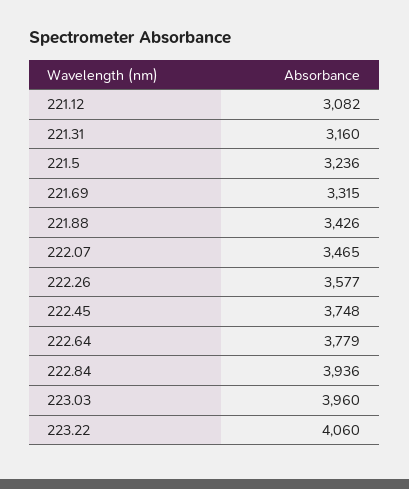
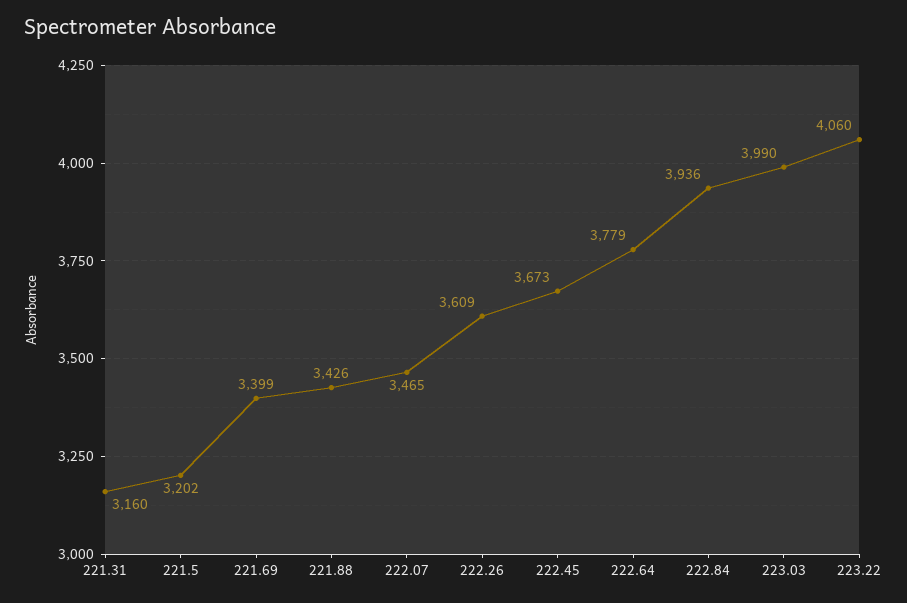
221.12: 3082 -> none
221.5: 3236 -> 3202
221.69: 3315 -> 3399
222.26: 3577 -> 3609
222.45: 3748 -> 3673
223.03: 3960 -> 3990

